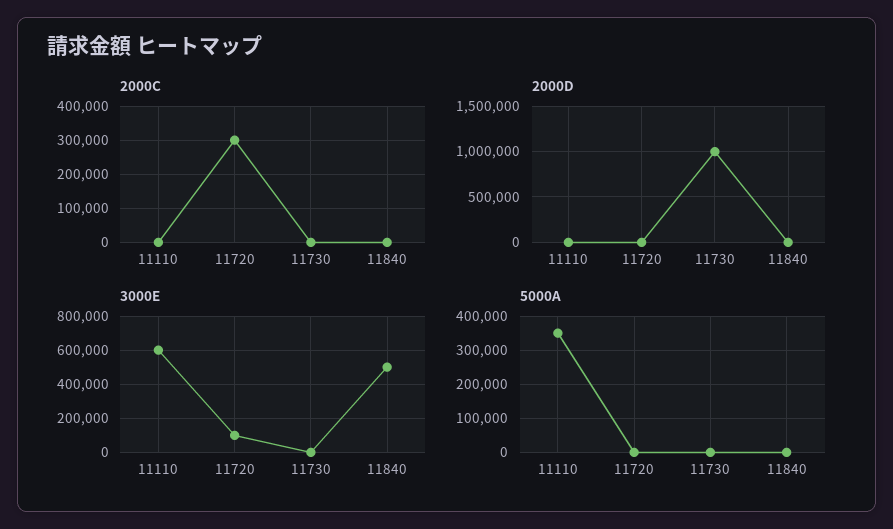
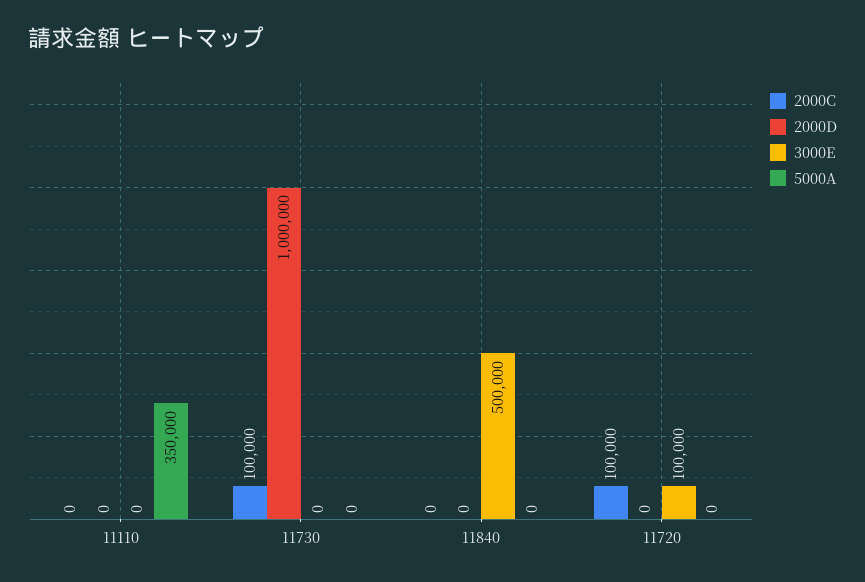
2000C, 11720: 300000 -> 100000
2000C, 11730: 0 -> 100000
3000E, 11110: 600000 -> 0

